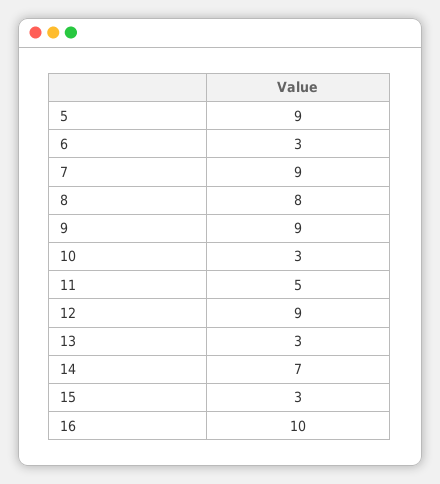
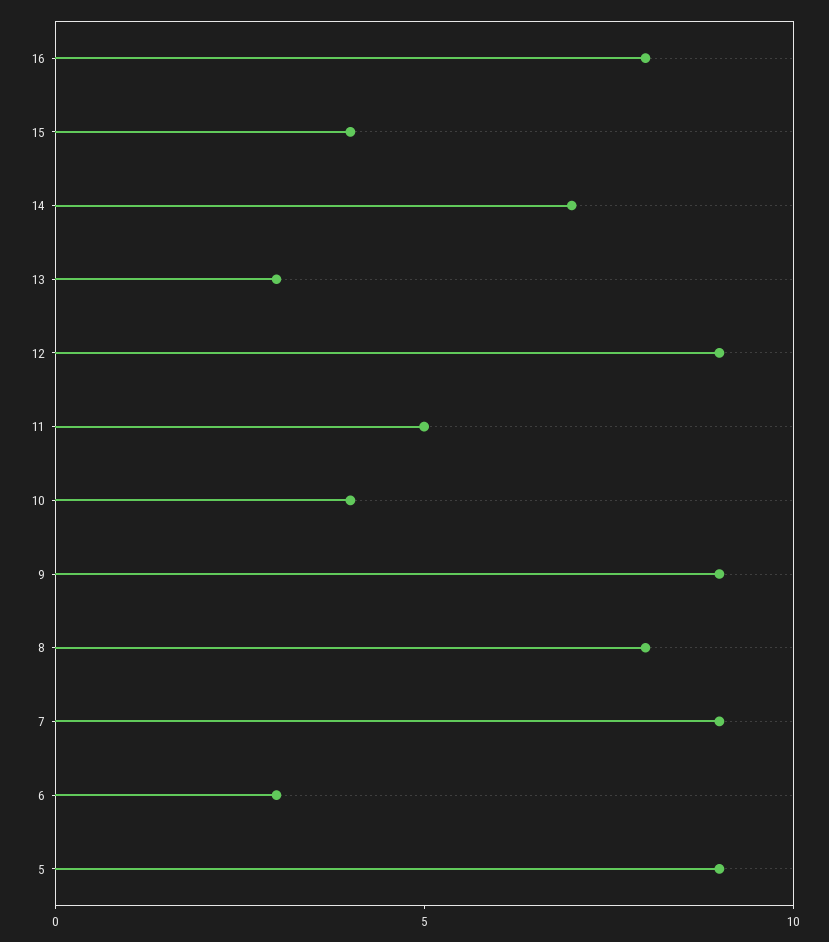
10: 3 -> 4
15: 3 -> 4
16: 10 -> 8

